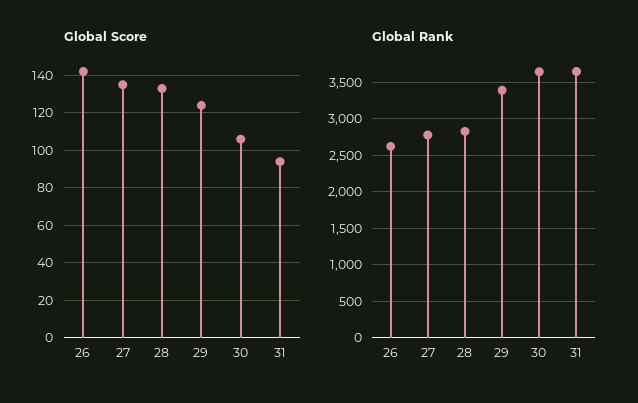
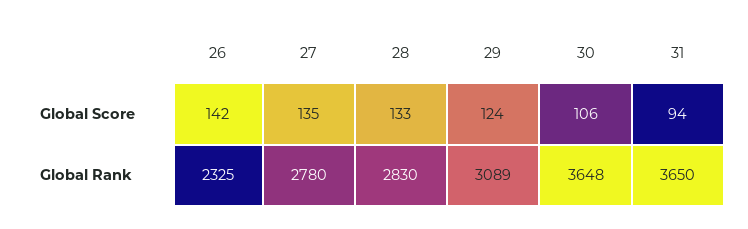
Global Rank, 26: 2600 -> 2325
Global Rank, 29: 3400 -> 3089

